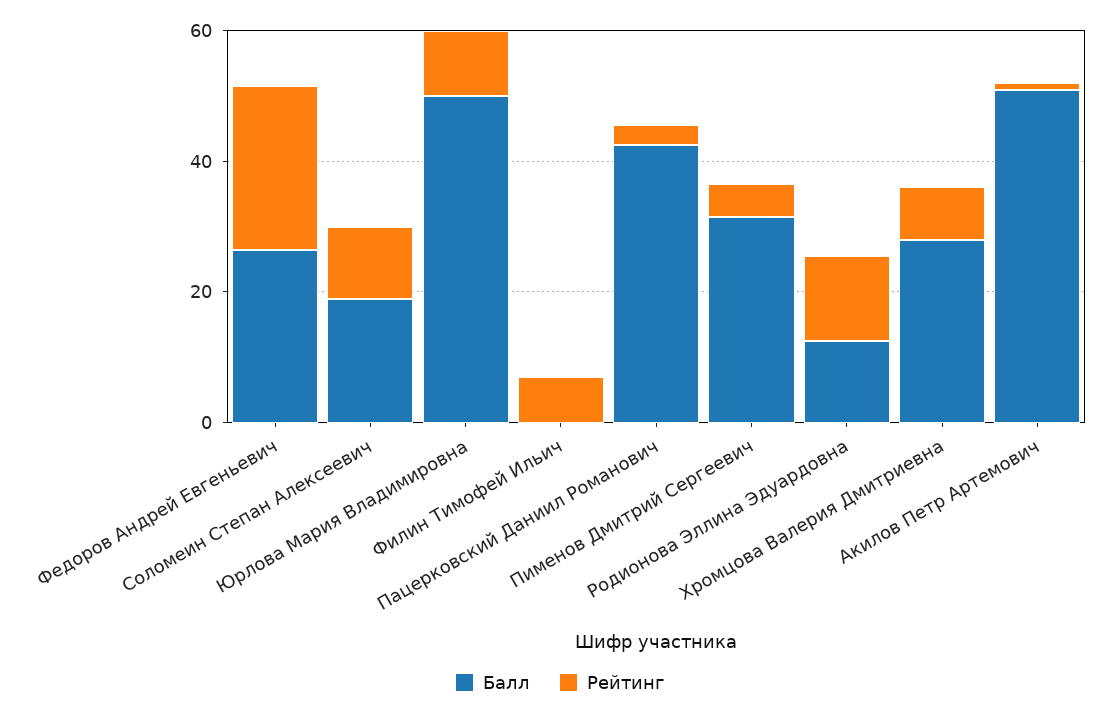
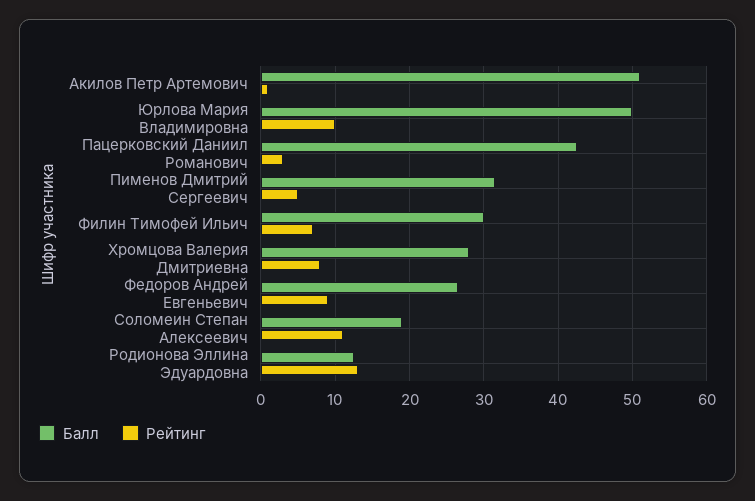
Рейтинг, Федоров Андрей Евгеньевич: 25 -> 9
Балл, Филин Тимофей Ильич: 0 -> 30

